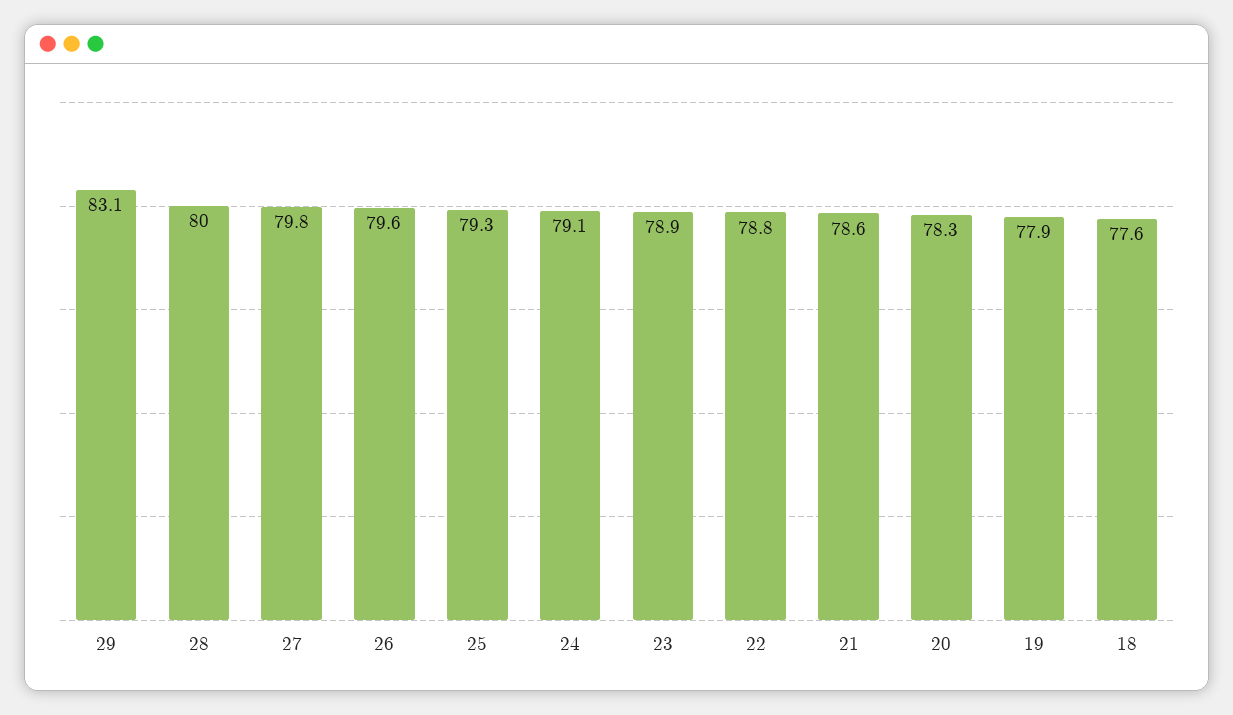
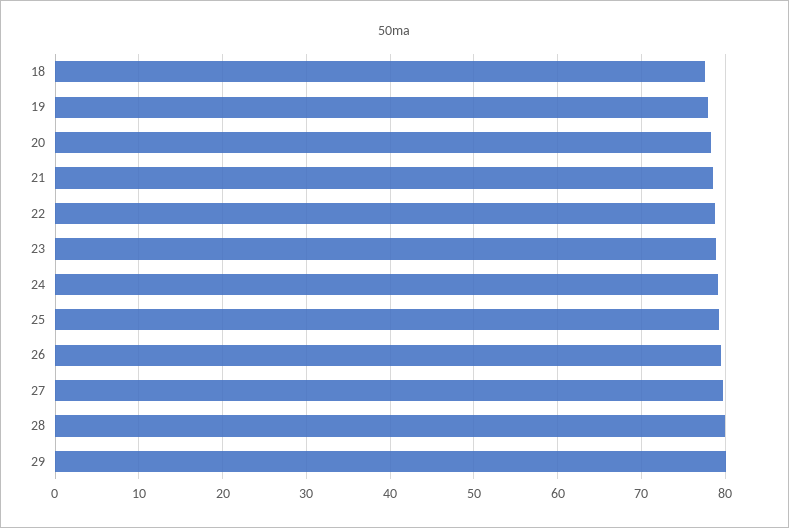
29: 83.1 -> 80

